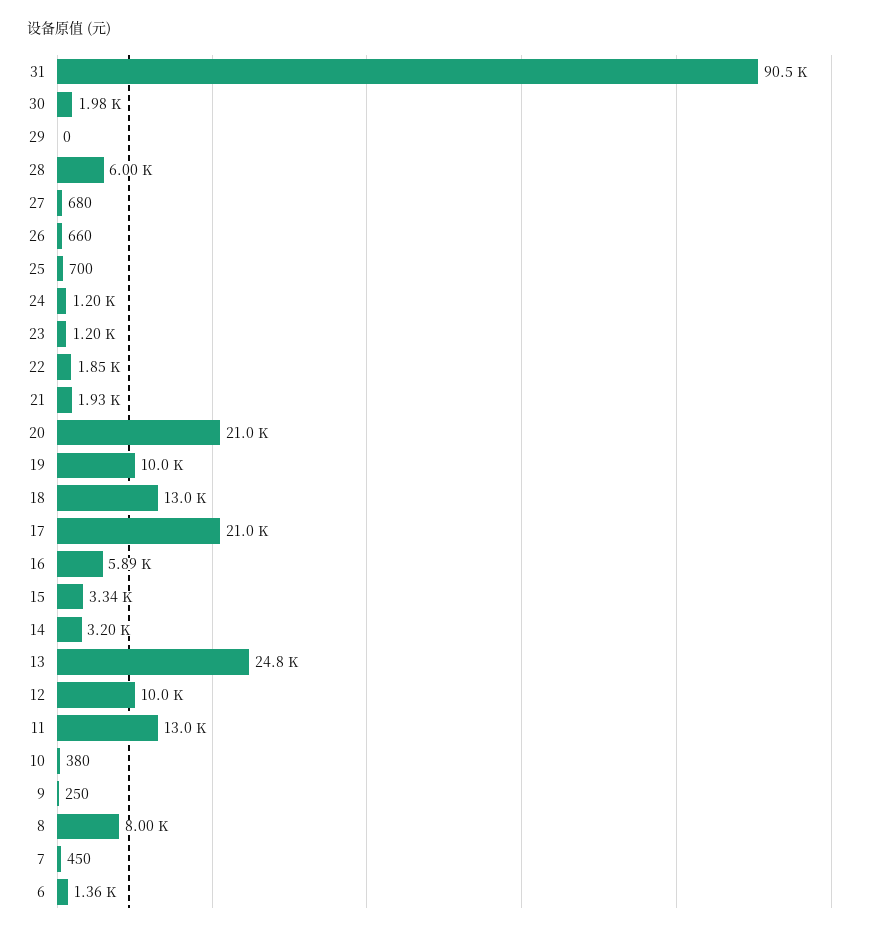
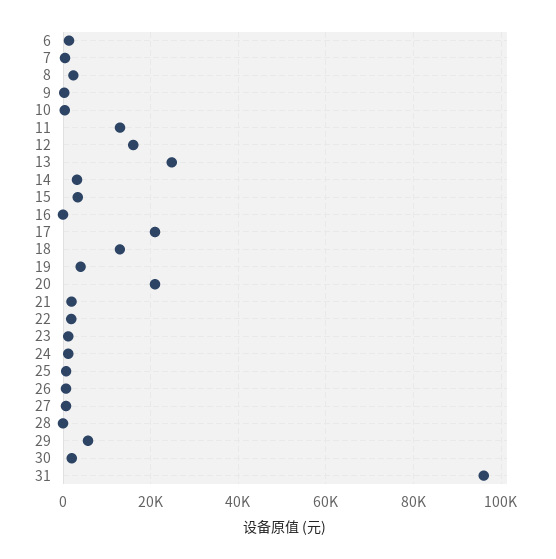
31: 90500 -> 96000
29: 0 -> 6000
28: 6000 -> 0
19: 10000 -> 4000
16: 5890 -> 0
12: 10000 -> 16000
8: 8000 -> 2000

